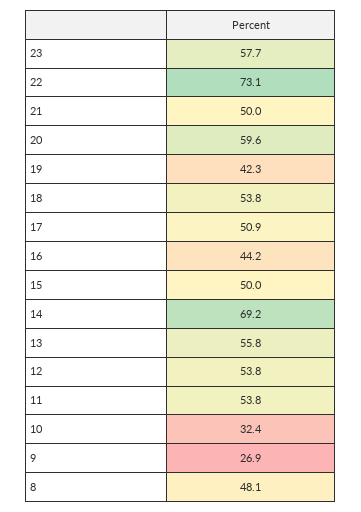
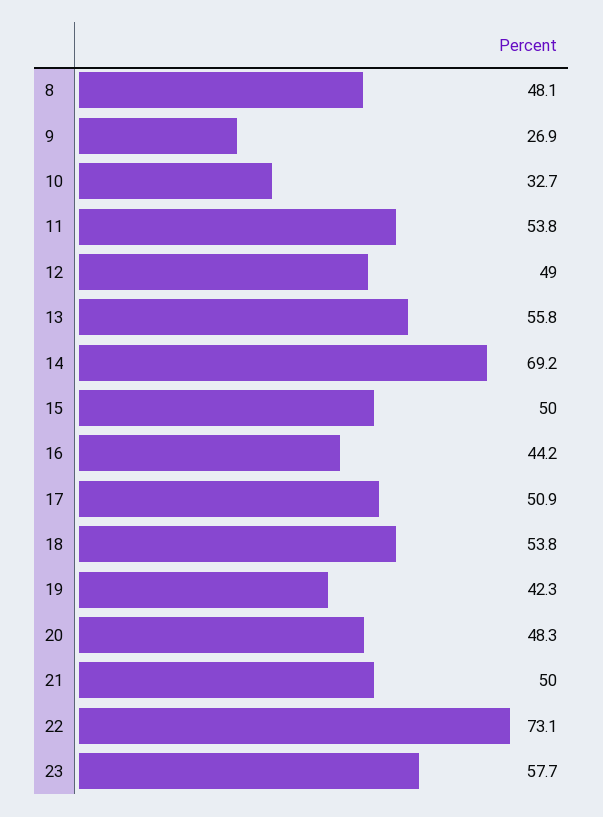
20: 59.6 -> 48.3
12: 53.8 -> 49
10: 32.4 -> 32.7

